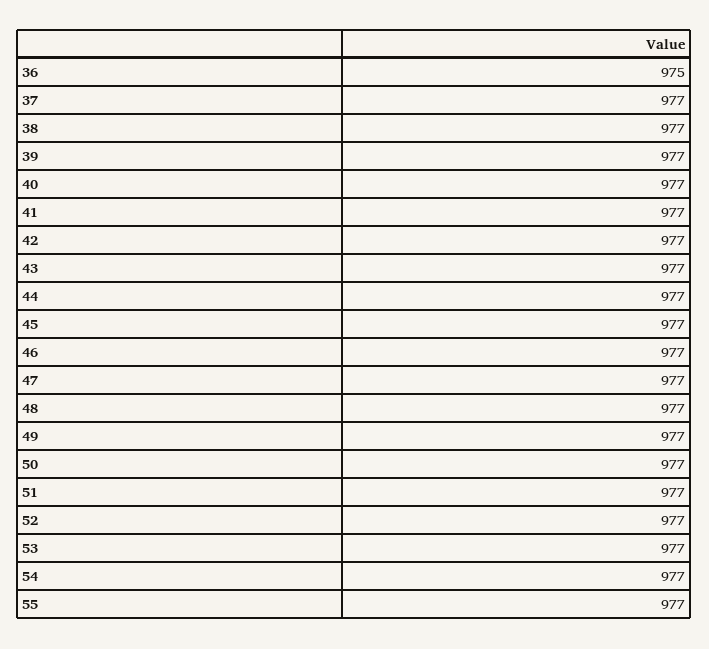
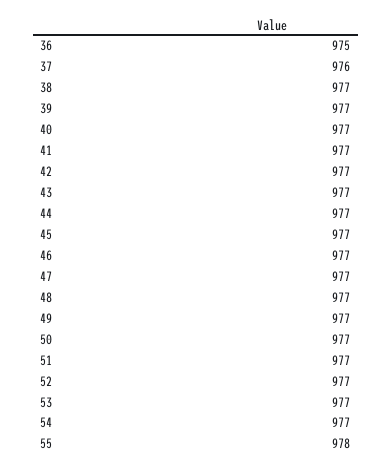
37: 977 -> 976
55: 977 -> 978

